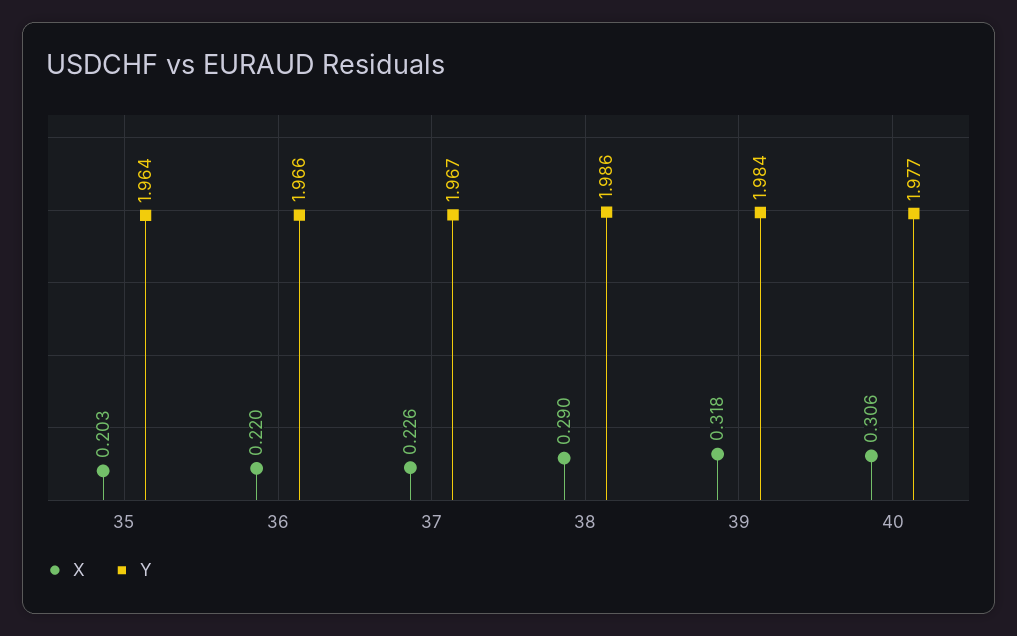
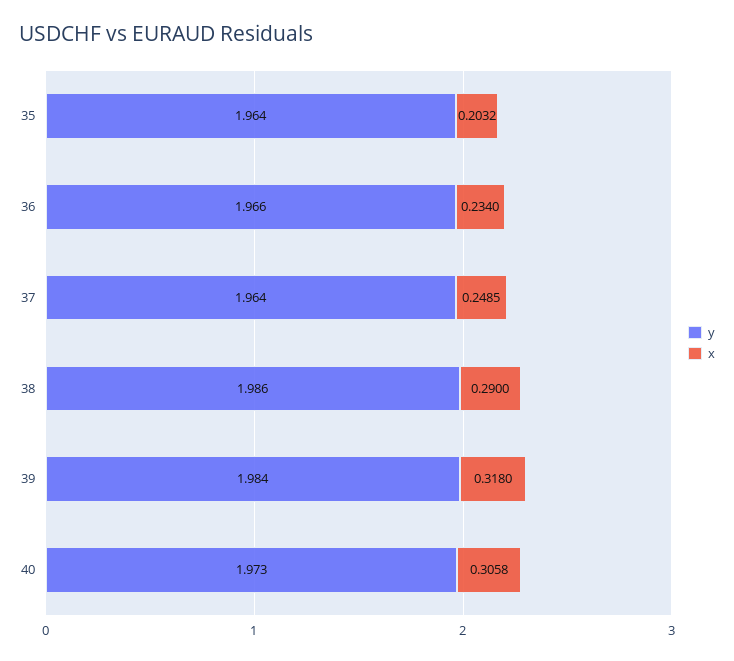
X, 36: 0.22 -> 0.234
X, 37: 0.226 -> 0.2485
Y, 37: 1.967 -> 1.964
Y, 40: 1.977 -> 1.973

